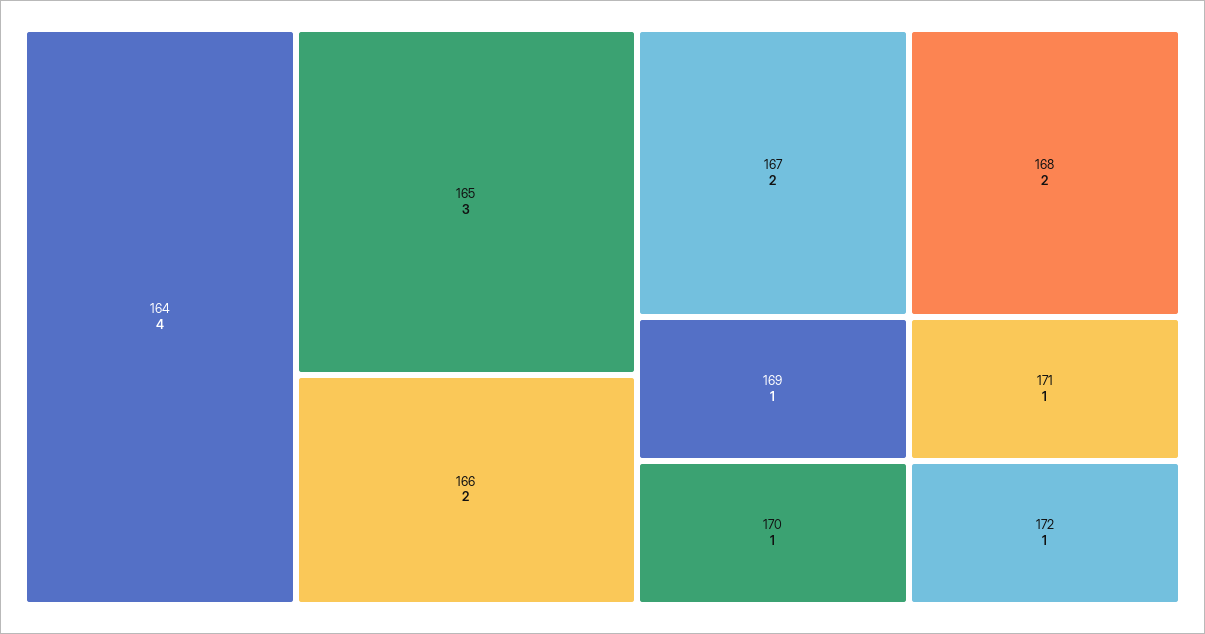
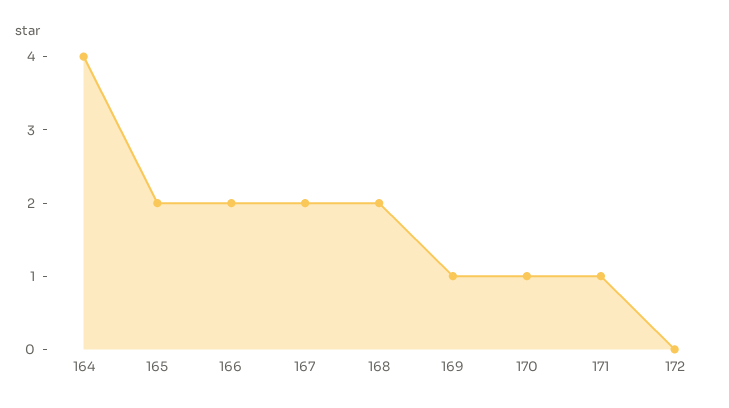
165: 3 -> 2
172: 1 -> 0

